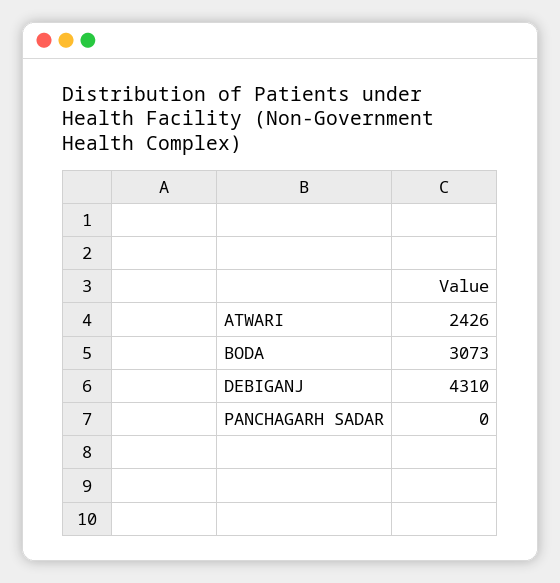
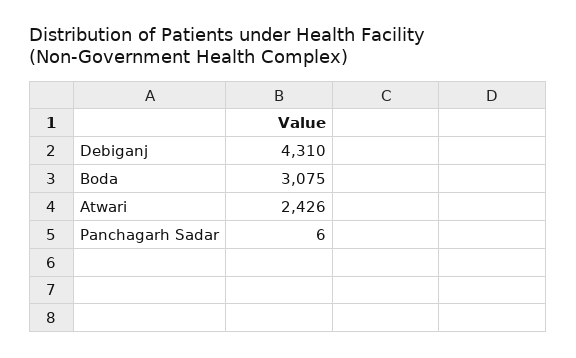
BODA: 3073 -> 3075
PANCHAGARH SADAR: 0 -> 6

